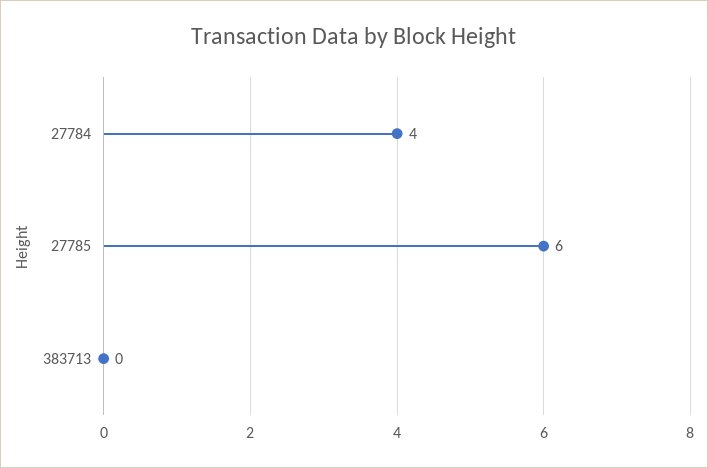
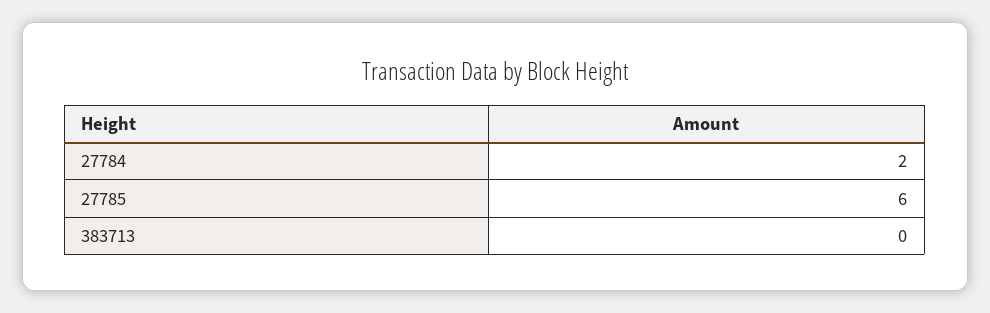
27784: 4 -> 2

